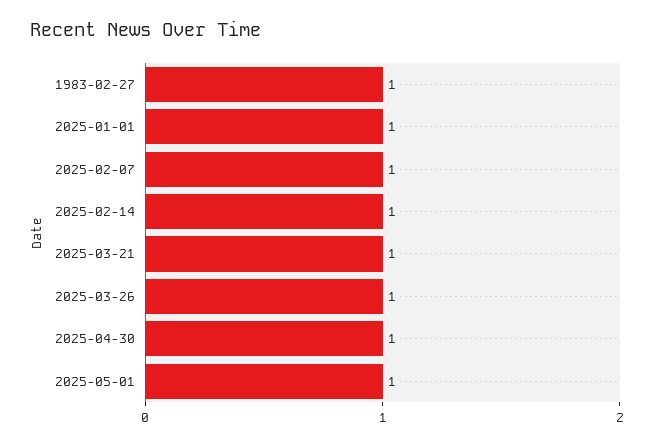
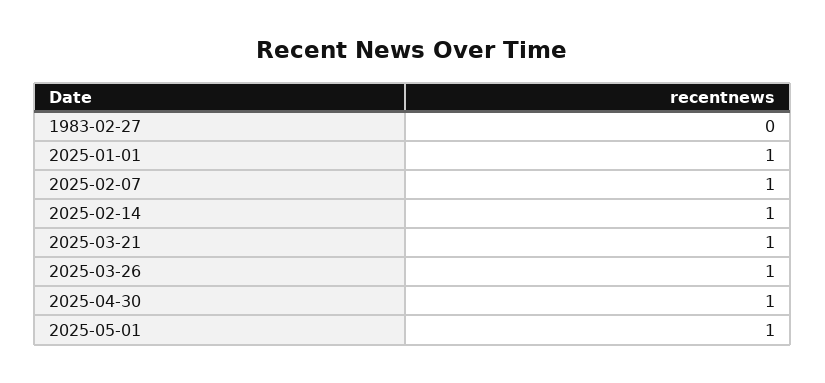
1983-02-27: 1 -> 0

